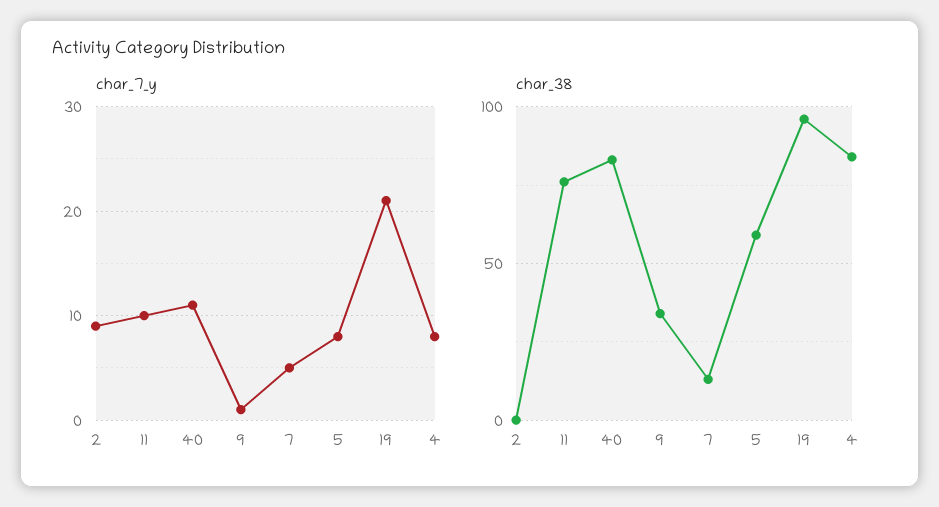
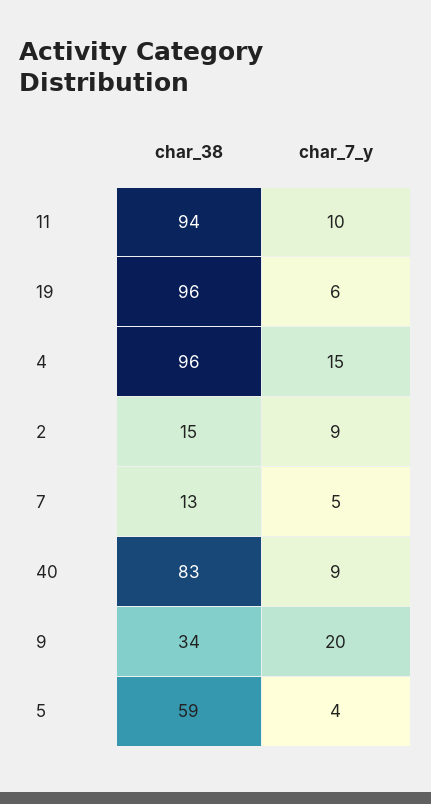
char_7_y, 40: 11 -> 9
char_7_y, 9: 1 -> 20
char_7_y, 5: 8 -> 4
char_7_y, 19: 21 -> 6
char_7_y, 4: 8 -> 15
char_38, 2: 0 -> 15
char_38, 11: 75 -> 94
char_38, 4: 85 -> 96

